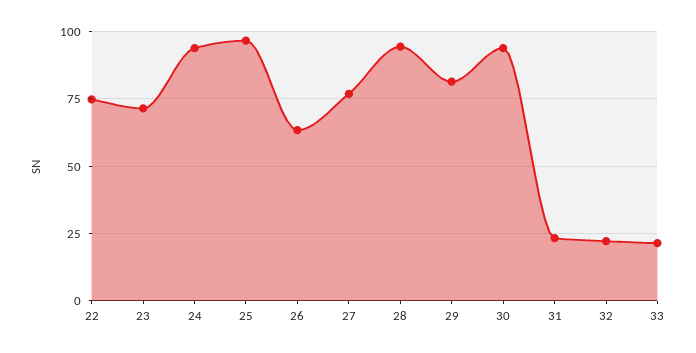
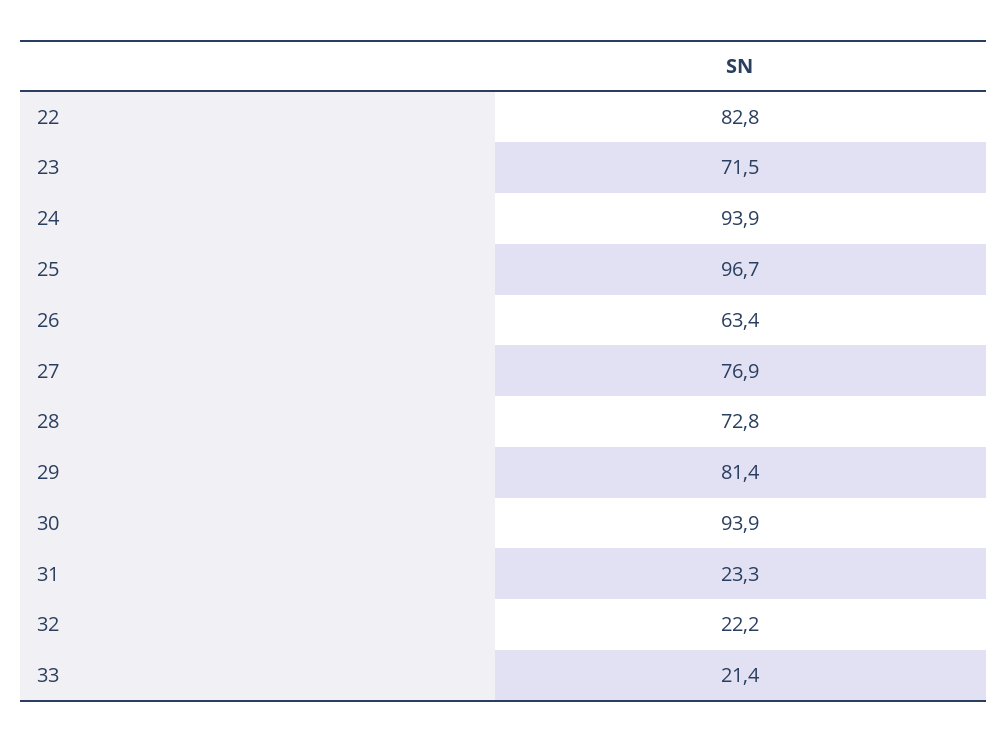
22: 75 -> 82.8
28: 95 -> 72.8

